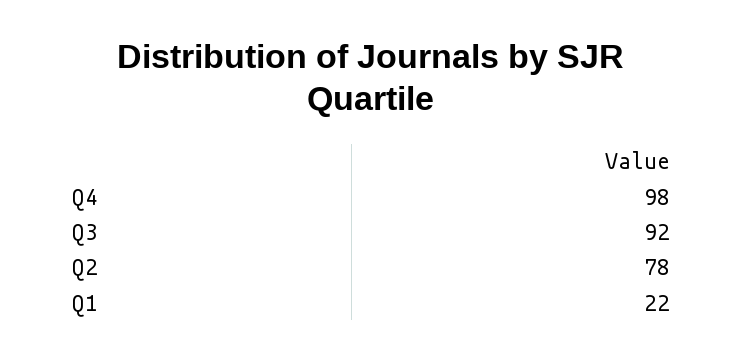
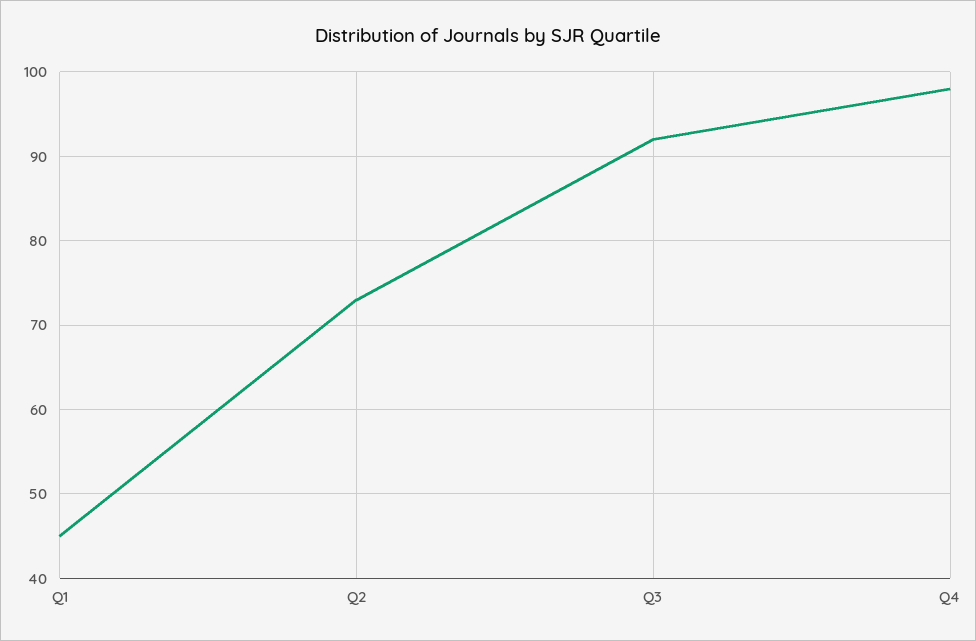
Q2: 78 -> 73
Q1: 22 -> 45

